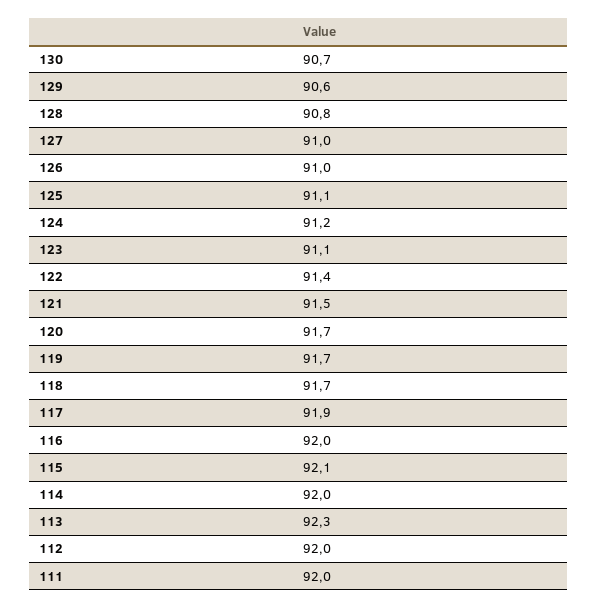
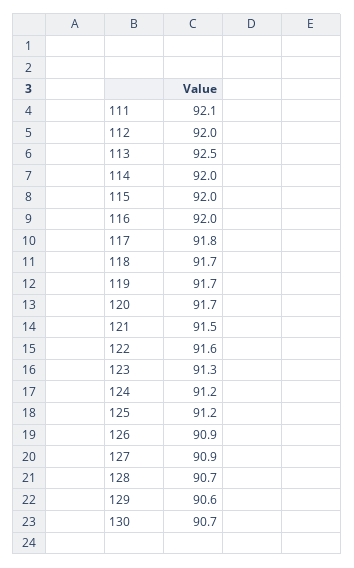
128: 90.8 -> 90.7
127: 91 -> 90.9
126: 91 -> 90.9
125: 91.1 -> 91.2
123: 91.1 -> 91.3
122: 91.4 -> 91.6
117: 91.9 -> 91.8
115: 92.1 -> 92
113: 92.3 -> 92.5
111: 92 -> 92.1

